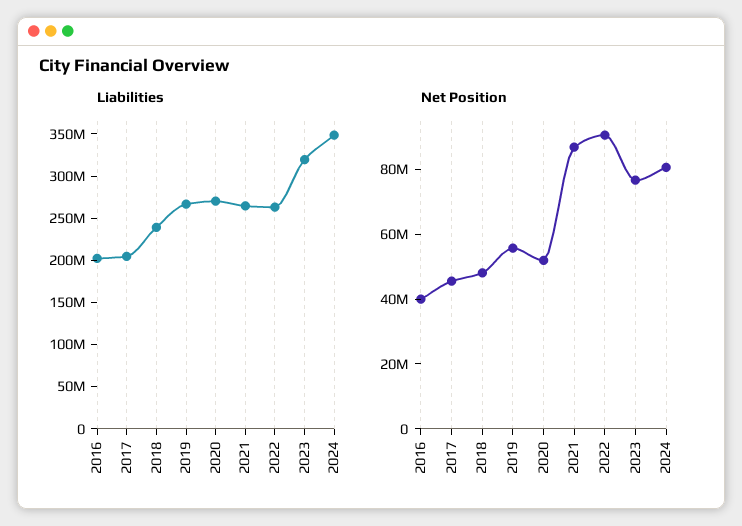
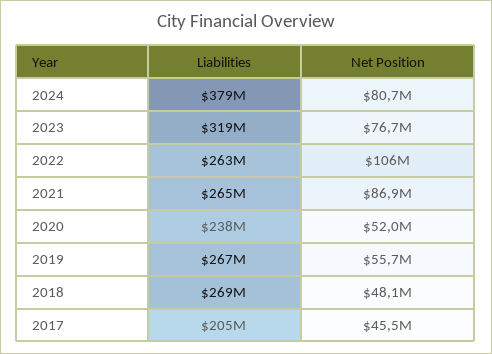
Liabilities, 2016: 200000000 -> none
Liabilities, 2018: 240000000 -> 269000000
Liabilities, 2020: 270000000 -> 238000000
Liabilities, 2024: 350000000 -> 379000000
Net Position, 2016: 40000000 -> none
Net Position, 2022: 90000000 -> 106000000

